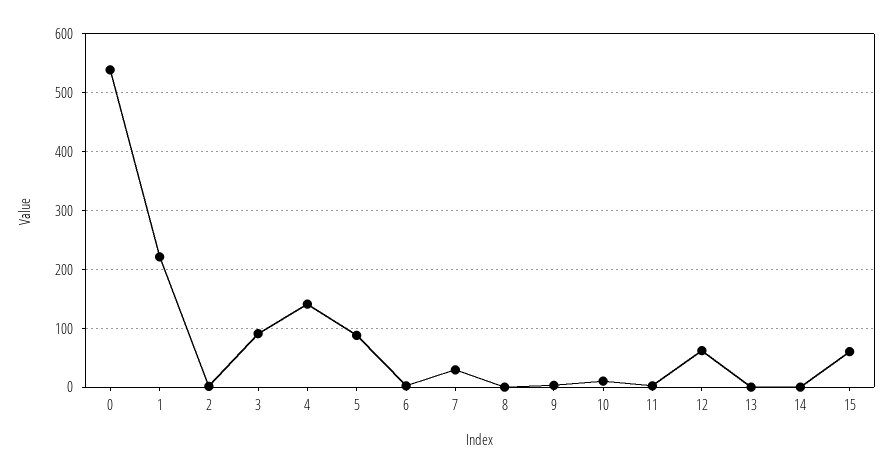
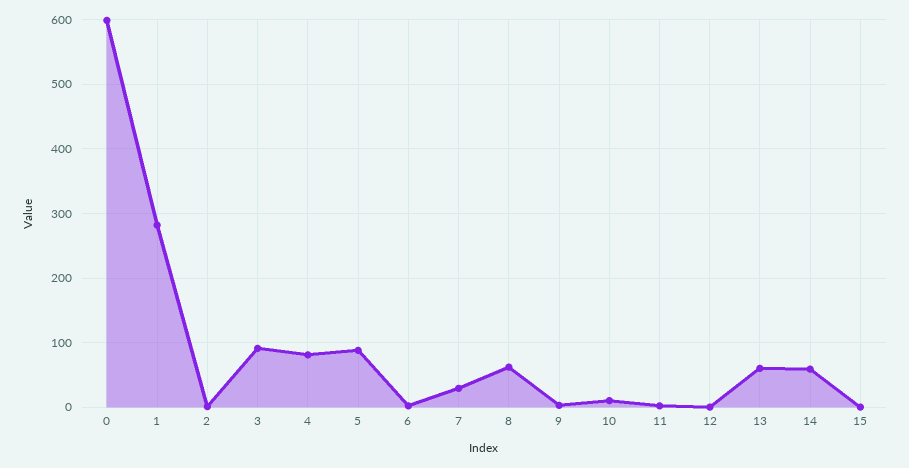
0: 540 -> 600
1: 220 -> 280
4: 140 -> 80
8: 0 -> 60
12: 60 -> 0
13: 0 -> 60
14: 0 -> 60
15: 60 -> 0

